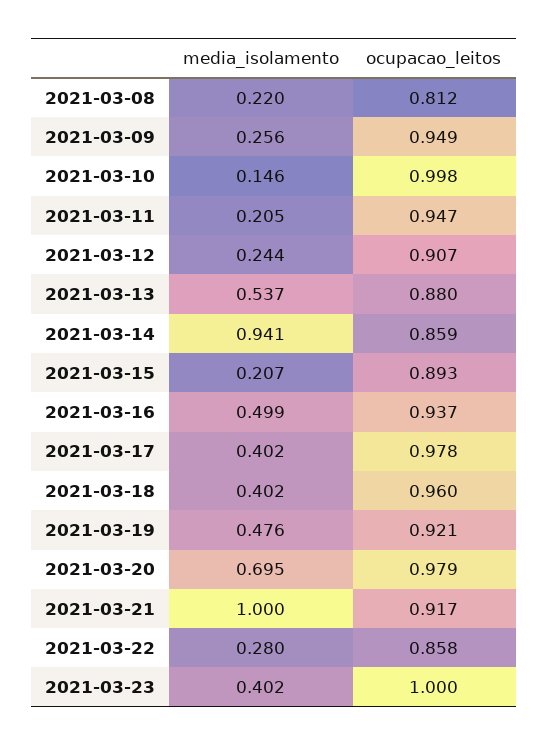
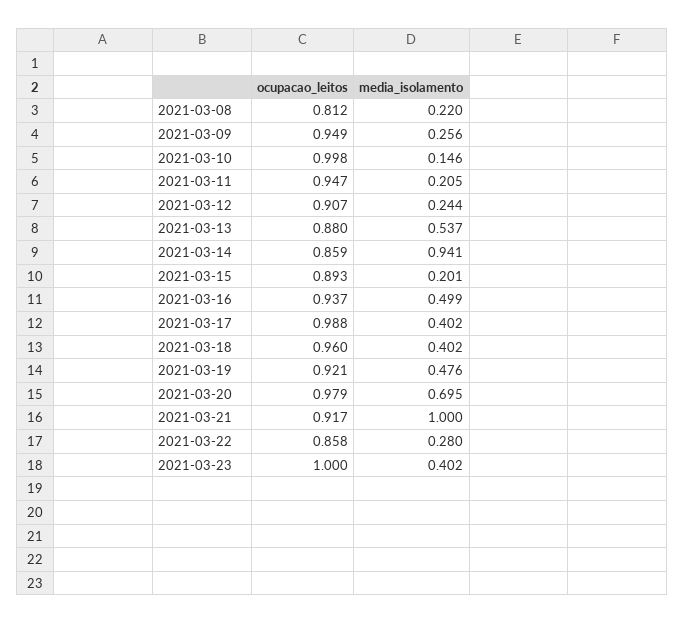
media_isolamento, 2021-03-15: 0.207 -> 0.201
ocupacao_leitos, 2021-03-17: 0.978 -> 0.988

